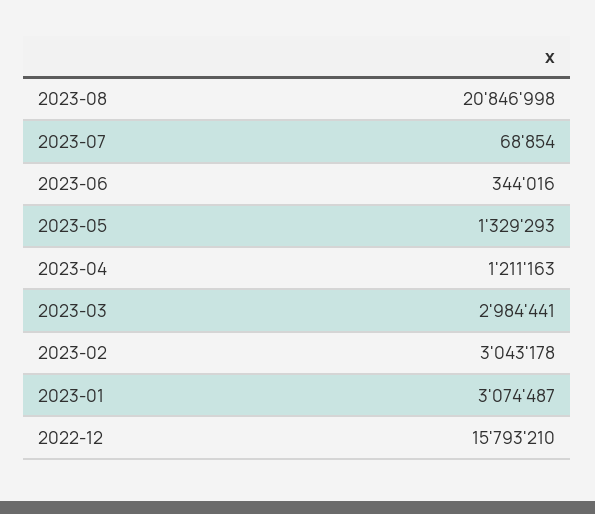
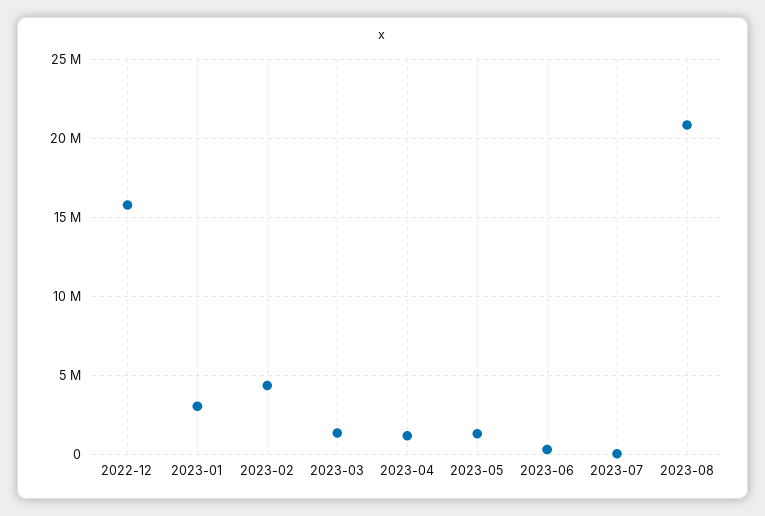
2023-03: 2984441 -> 1500000
2023-02: 3043178 -> 4500000

